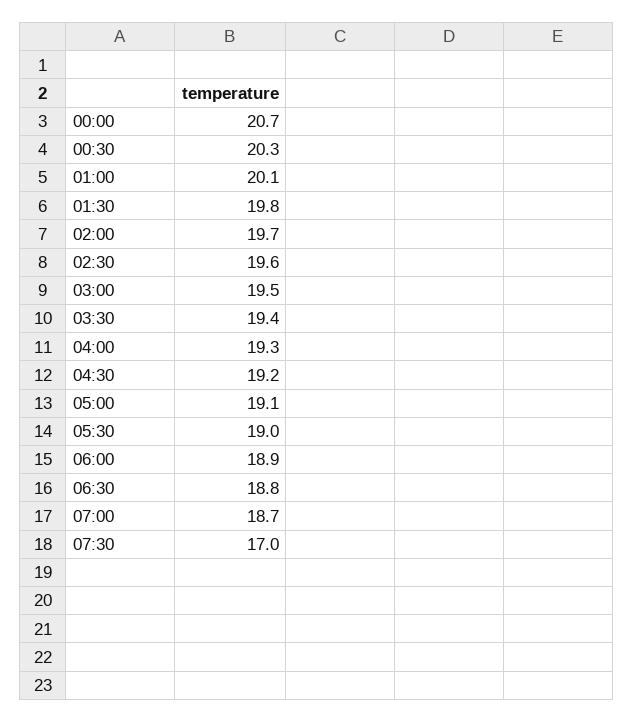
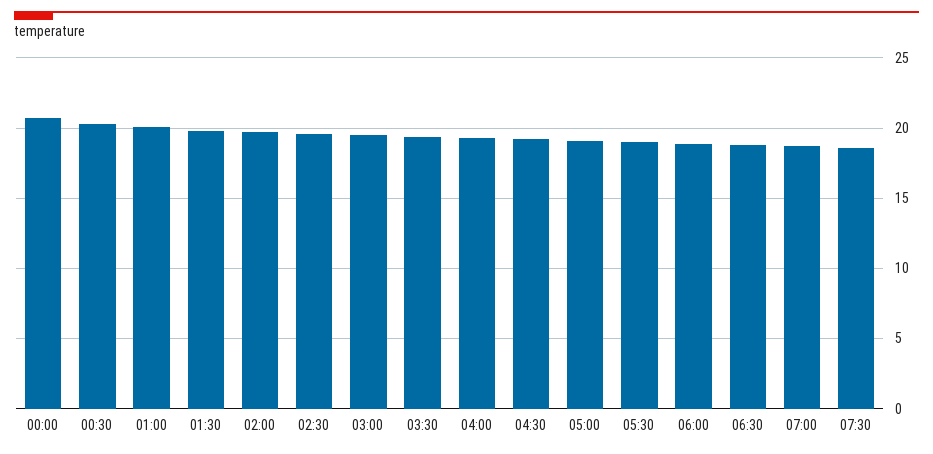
07:30: 17 -> 18.5

